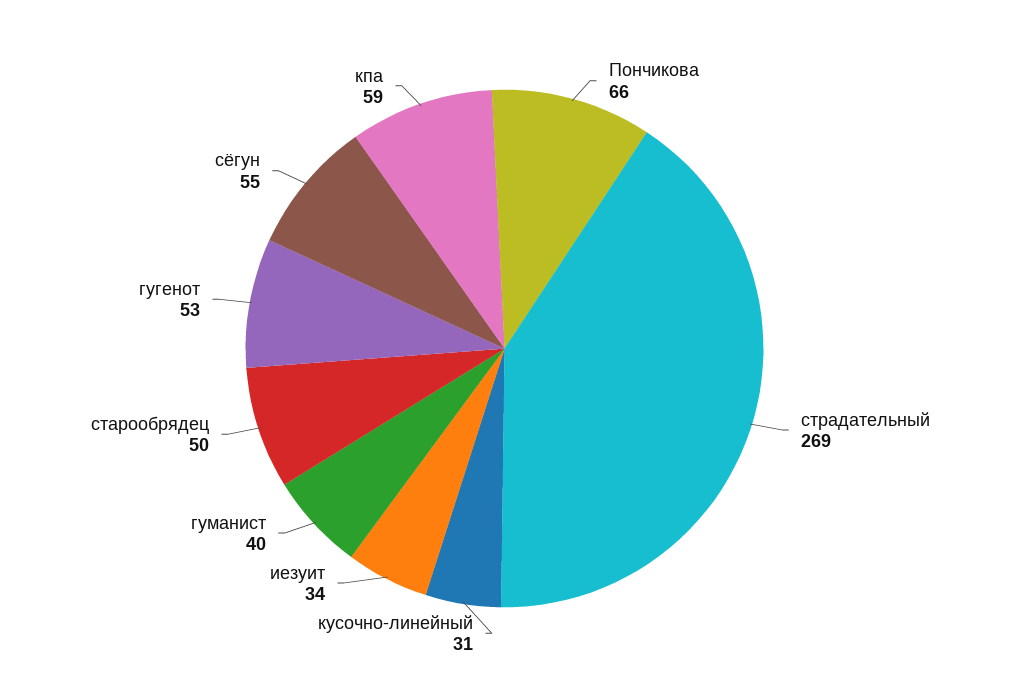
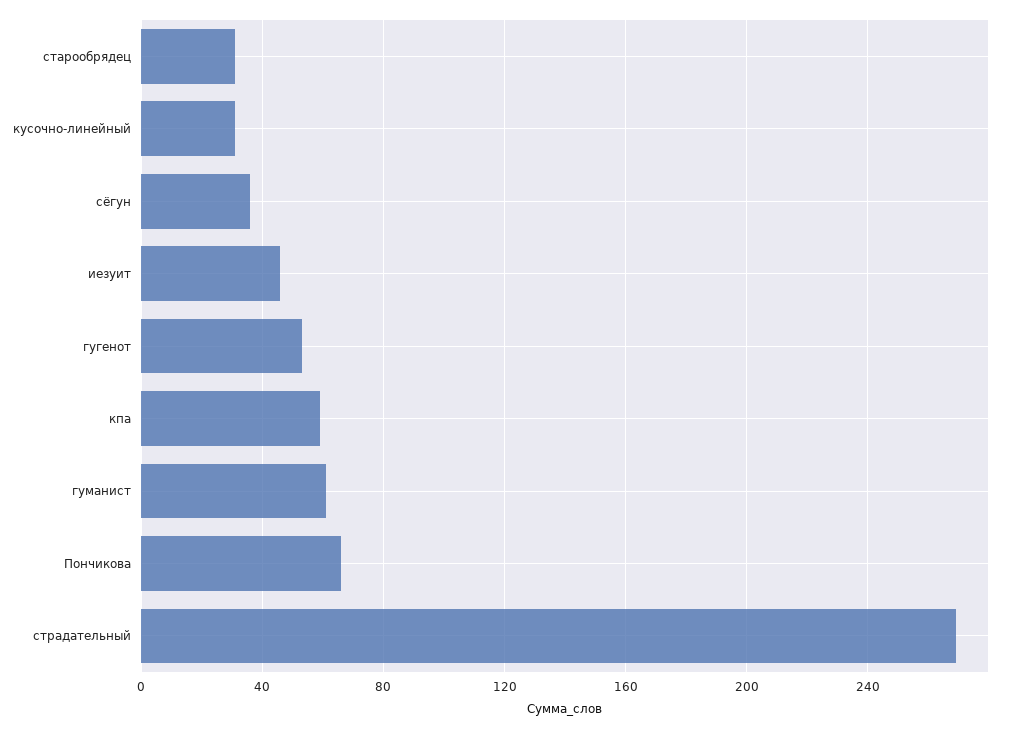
иезуит: 34 -> 45
гуманист: 40 -> 60
старообрядец: 50 -> 30
сёгун: 55 -> 35

